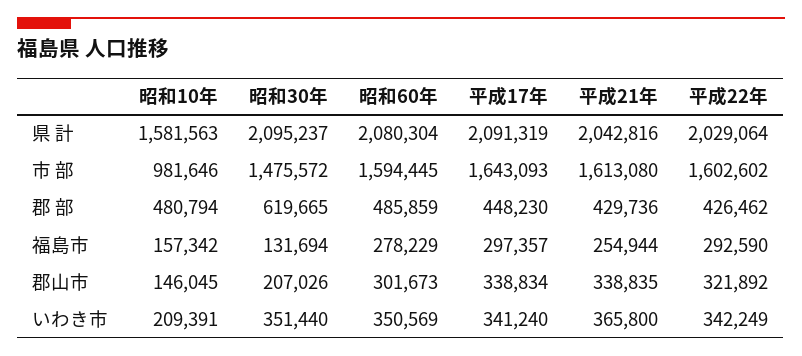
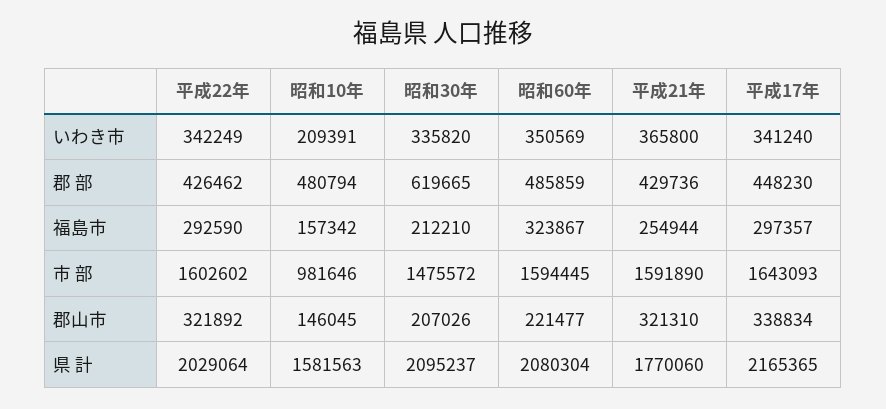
平成17年, 県 計: 2091319 -> 2165365
平成21年, 県 計: 2042816 -> 1770060
平成21年, 市 部: 1613080 -> 1591890
昭和30年, 福島市: 131694 -> 212210
昭和60年, 福島市: 278229 -> 323867
昭和60年, 郡山市: 301673 -> 221477
平成21年, 郡山市: 338835 -> 321310
昭和30年, いわき市: 351440 -> 335820

